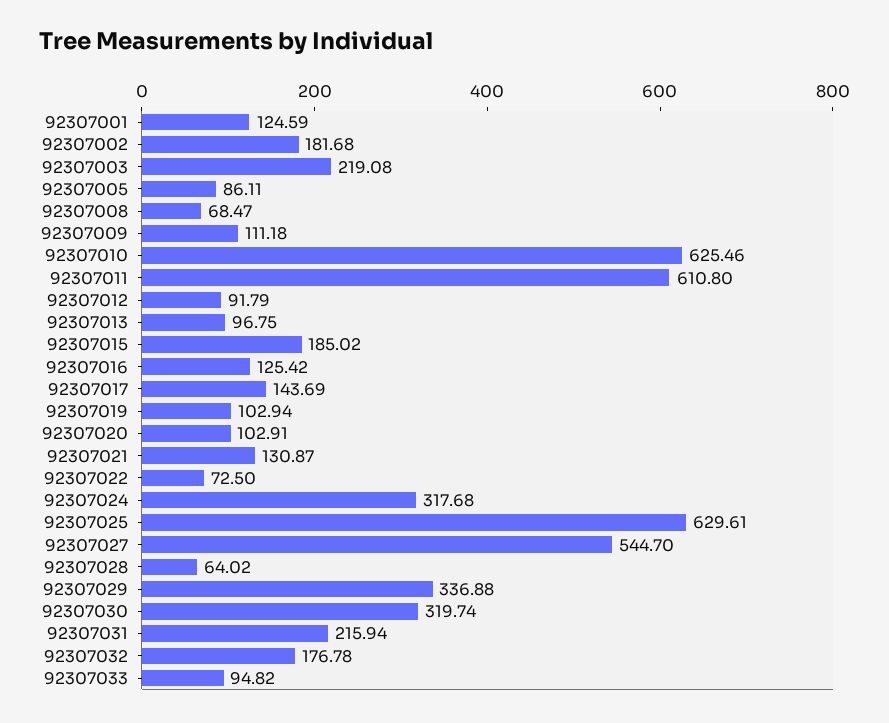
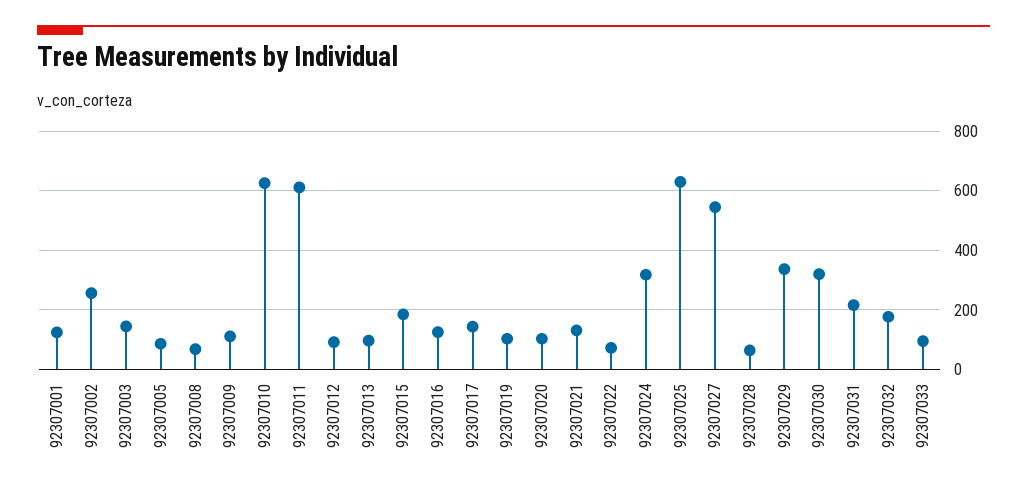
92307002: 181.68 -> 250
92307003: 219.08 -> 150

